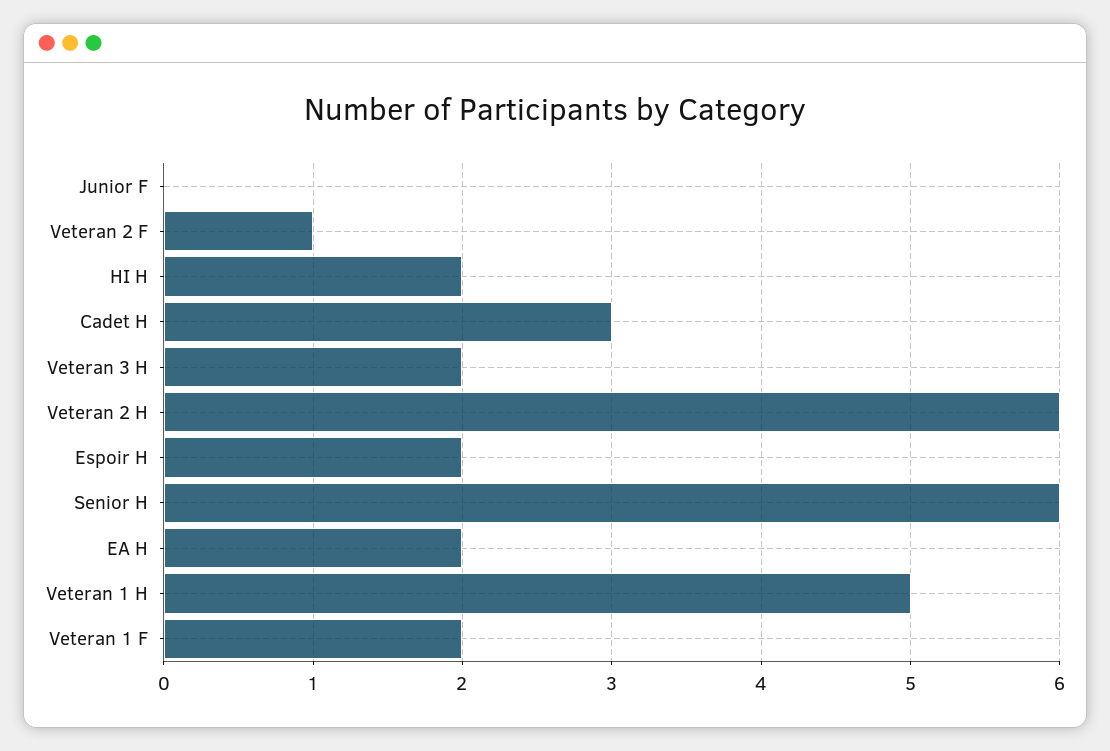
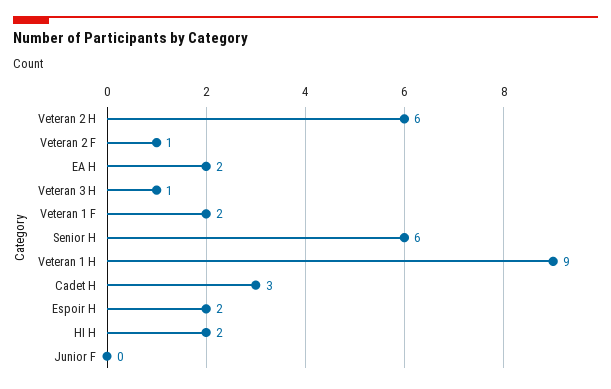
Veteran 3 H: 2 -> 1
Veteran 1 H: 5 -> 9

